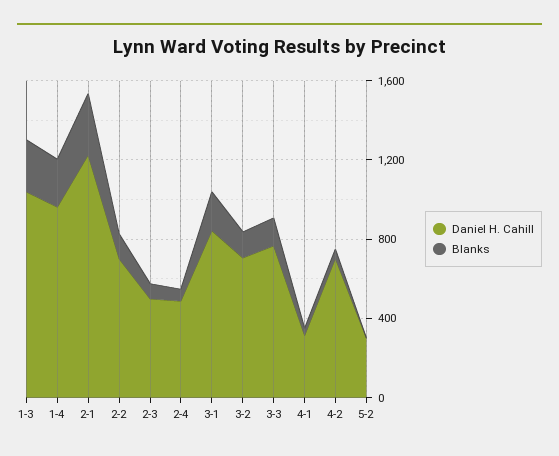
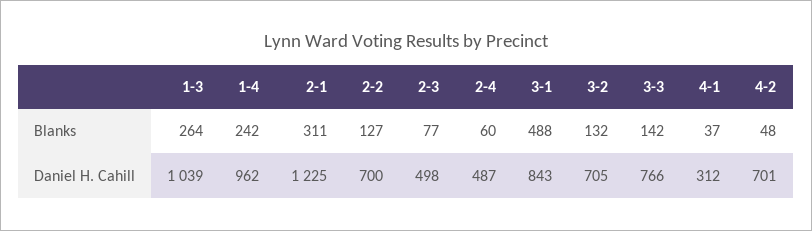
Blanks, 3-1: 200 -> 488
Daniel H. Cahill, 5-2: 300 -> none
Blanks, 5-2: 0 -> none

